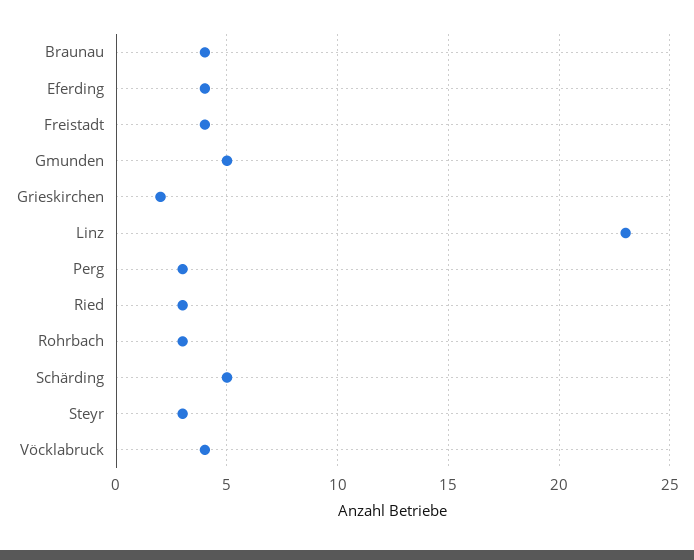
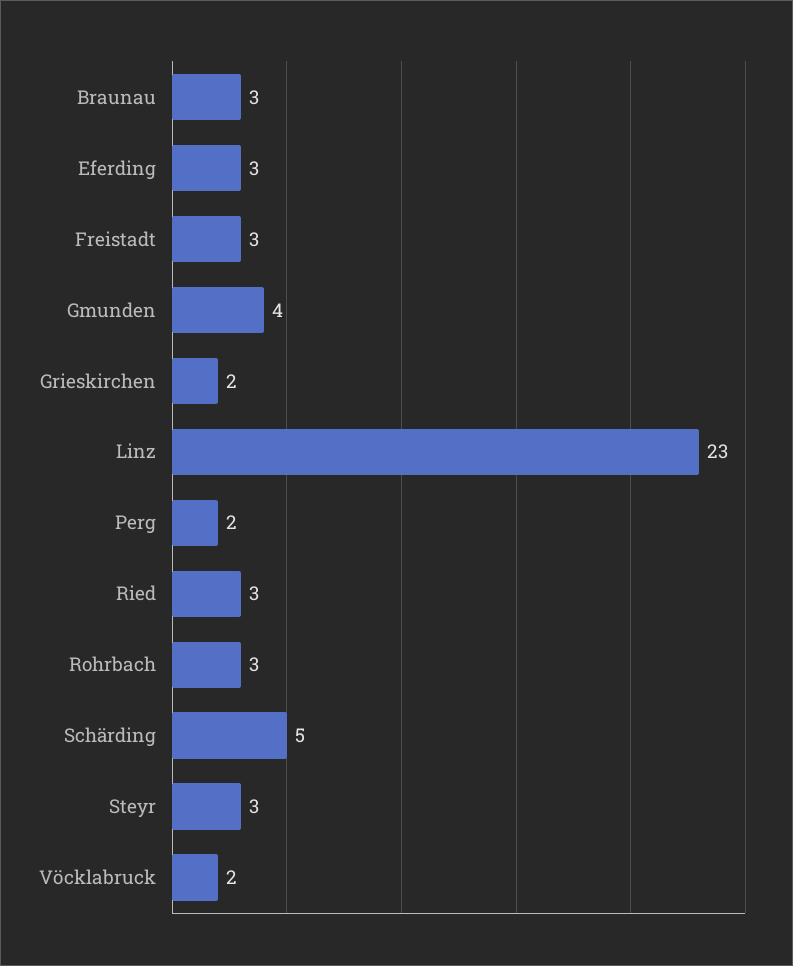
Braunau: 4 -> 3
Eferding: 4 -> 3
Freistadt: 4 -> 3
Gmunden: 5 -> 4
Perg: 3 -> 2
Vöcklabruck: 4 -> 2

